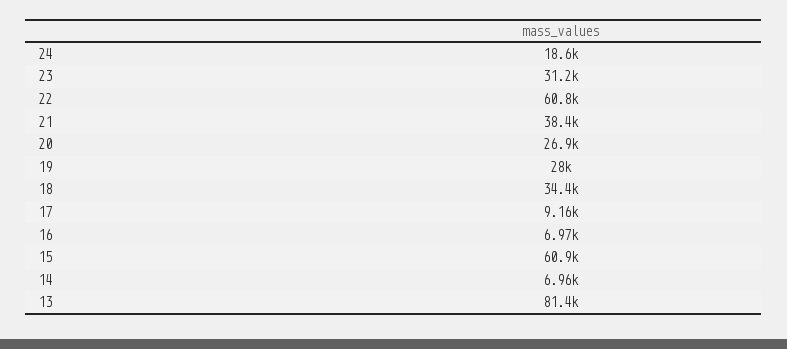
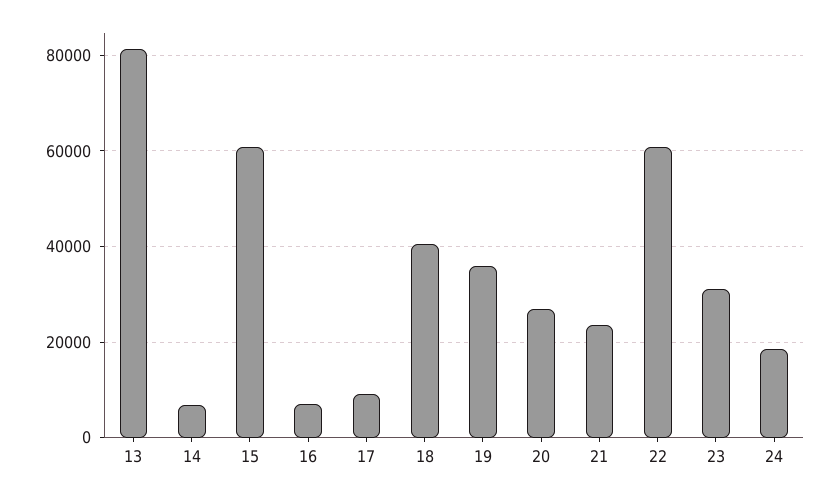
21: 38400 -> 24000
19: 28000 -> 36000
18: 34400 -> 40000

